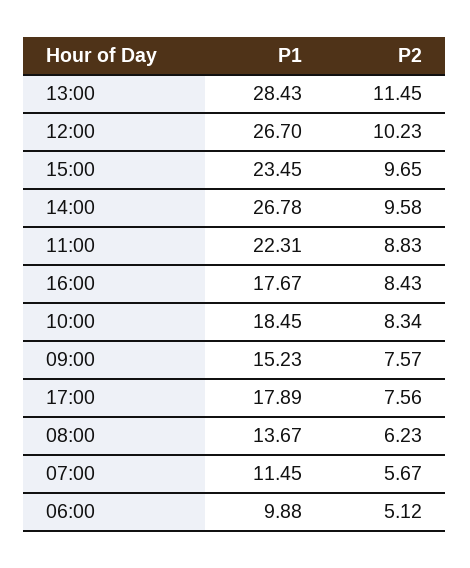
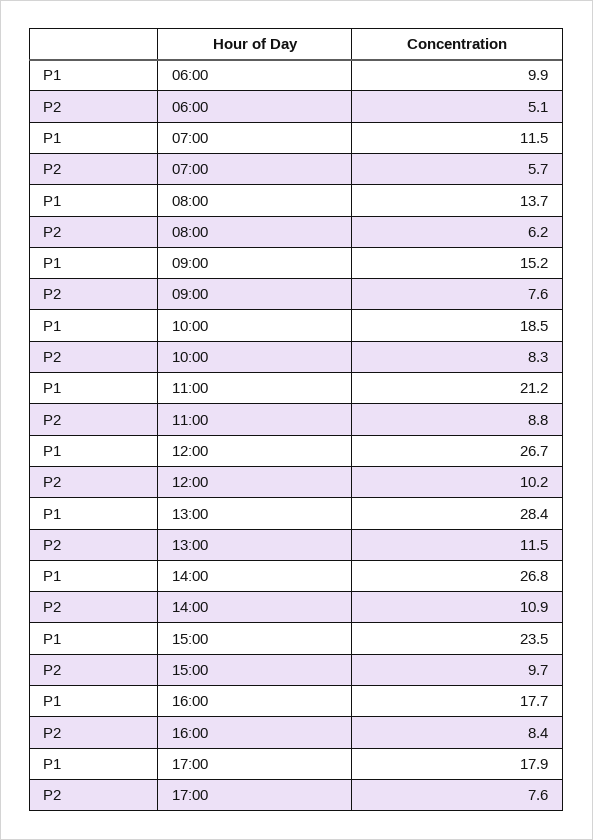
P2, 14:00: 9.58 -> 10.9
P1, 11:00: 22.31 -> 21.2

